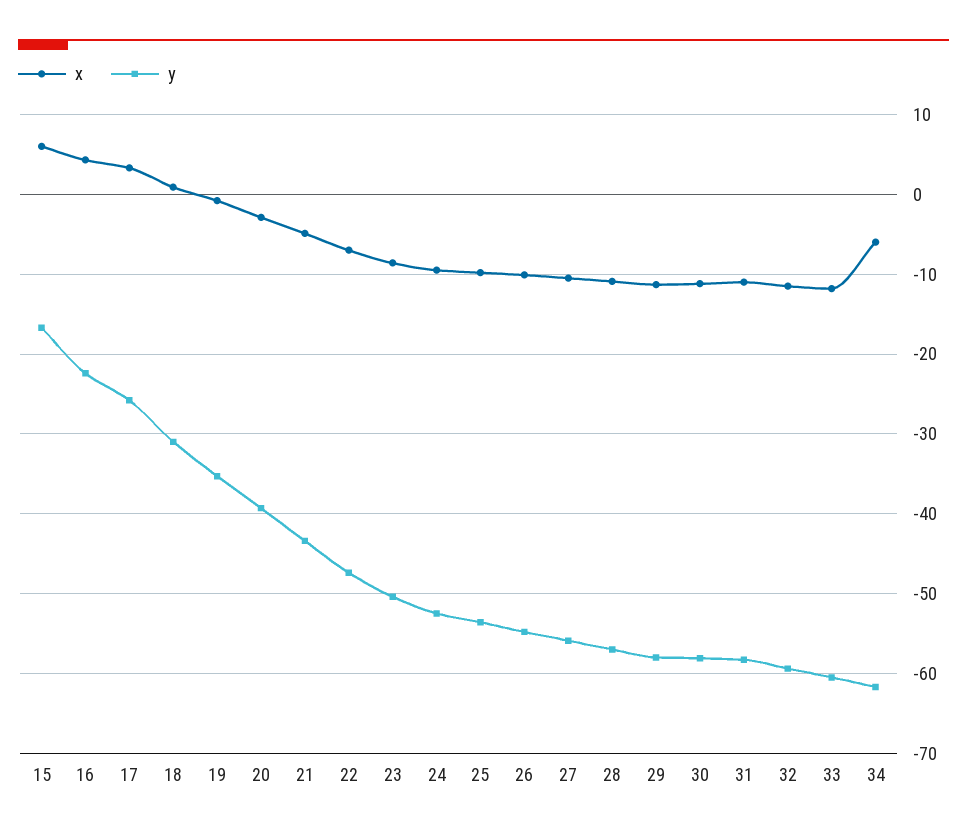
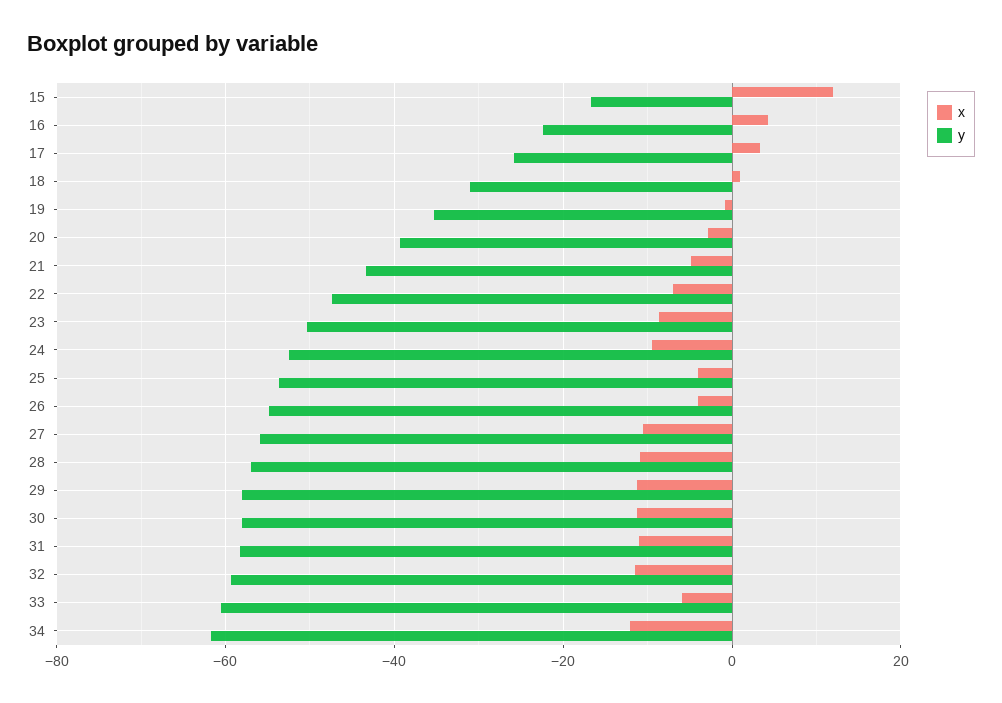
x, 15: 6 -> 12
x, 25: -10 -> -4
x, 26: -10 -> -4
x, 33: -12 -> -6
x, 34: -6 -> -12

